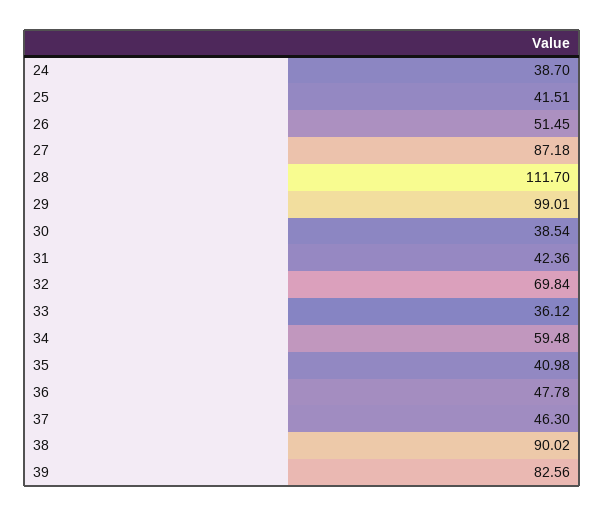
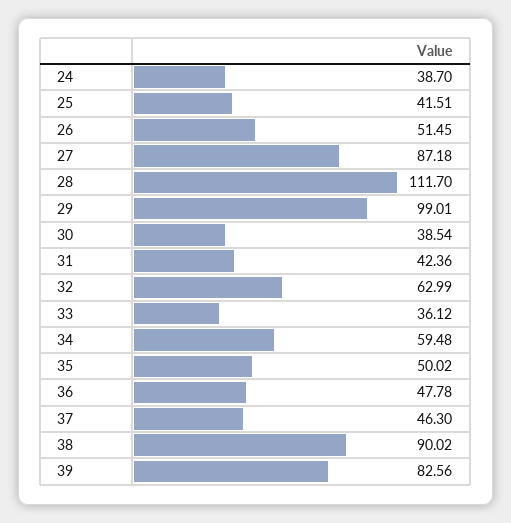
32: 69.84 -> 62.99
35: 40.98 -> 50.02

